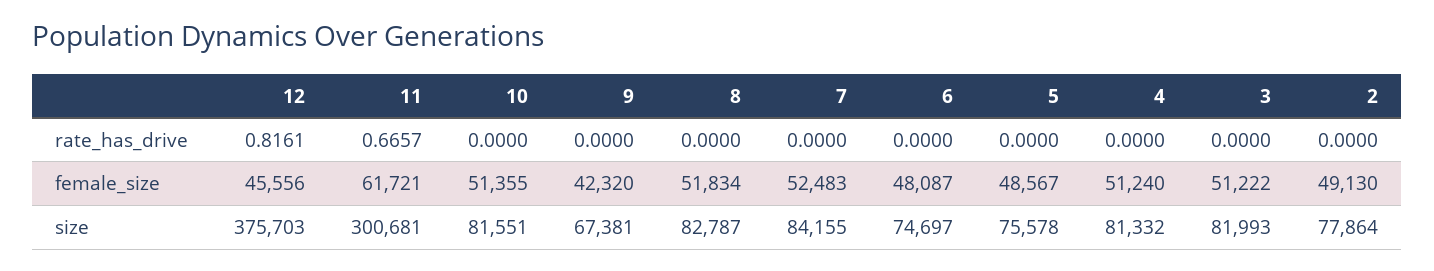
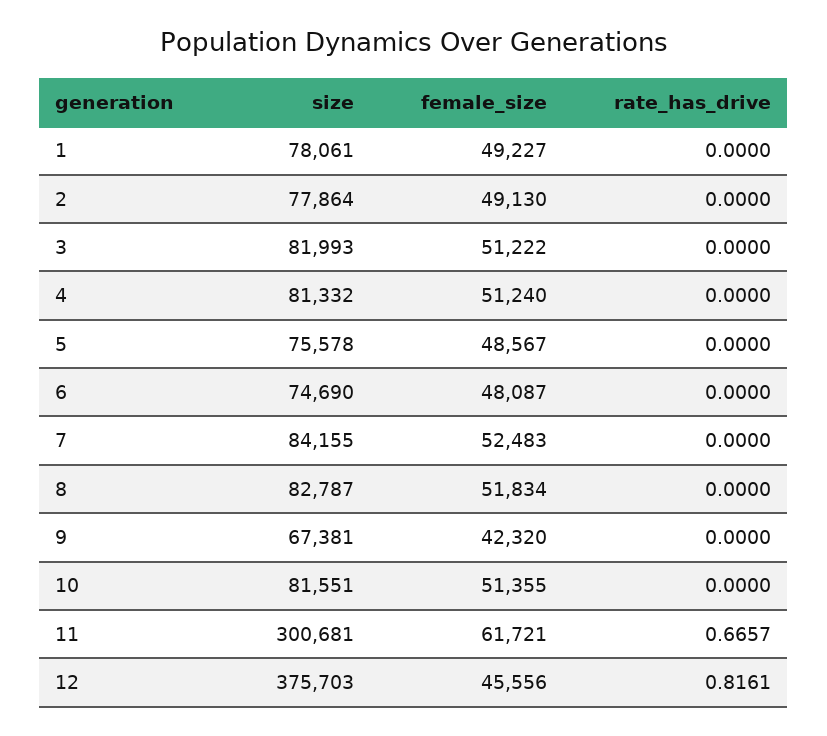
6, size: 74697 -> 74690
1, size: none -> 78061
1, female_size: none -> 49227
1, rate_has_drive: none -> 0

